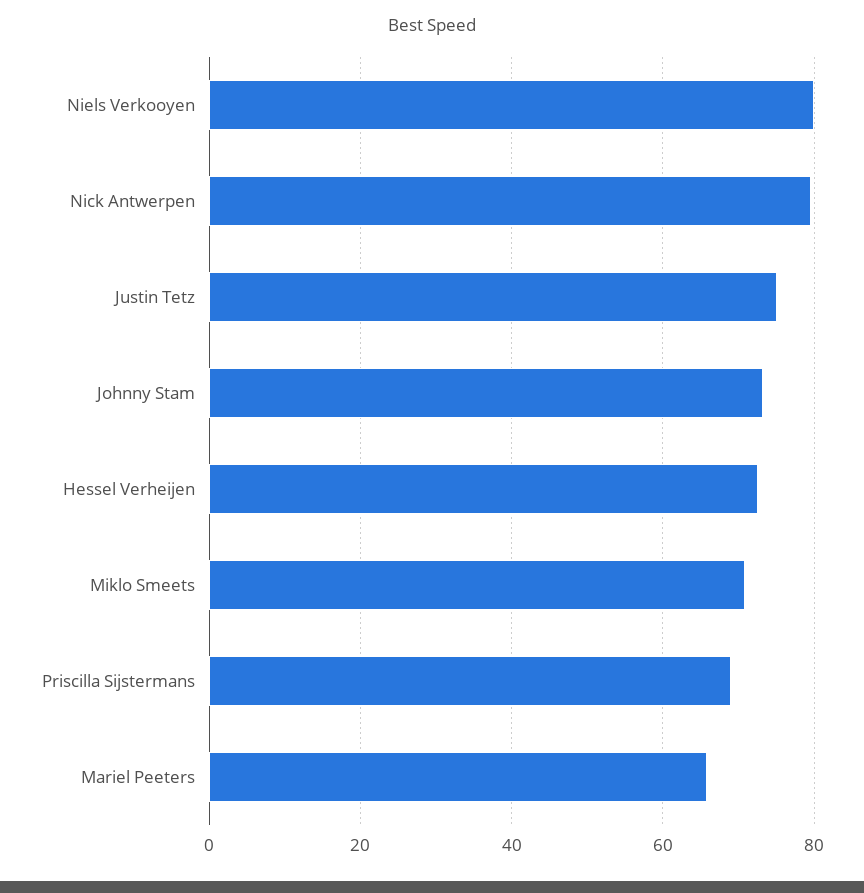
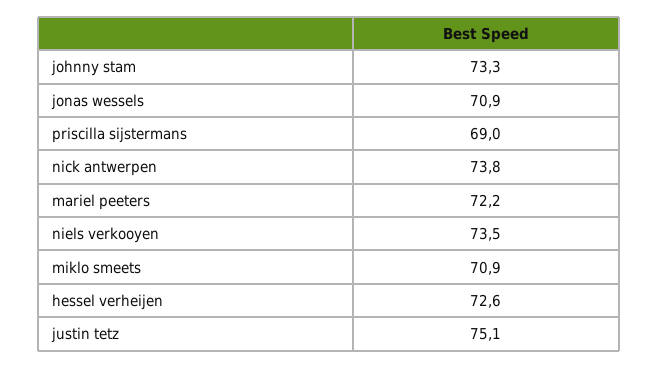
Niels Verkooyen: 80 -> 73.5
Nick Antwerpen: 80 -> 73.8
Mariel Peeters: 66 -> 72.2
jonas wessels: none -> 70.9

